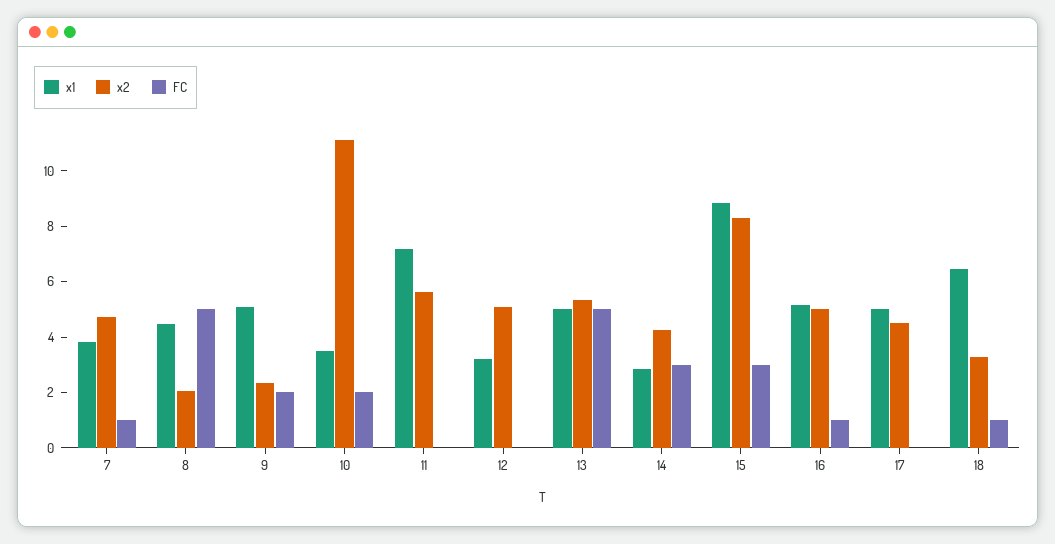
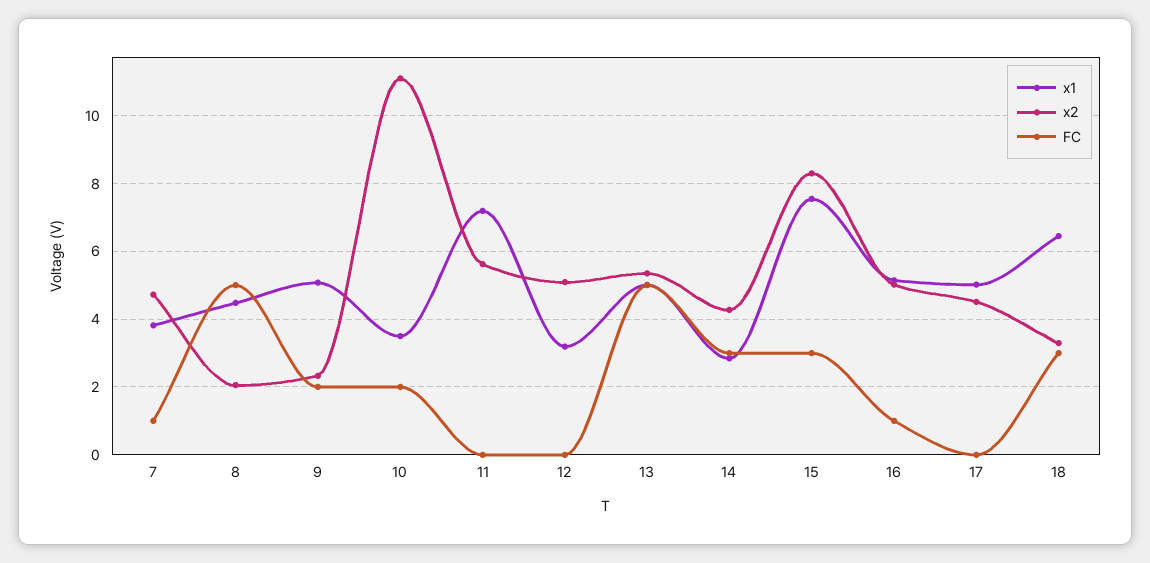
x1, 15: 9 -> 7.6
FC, 18: 1 -> 3

